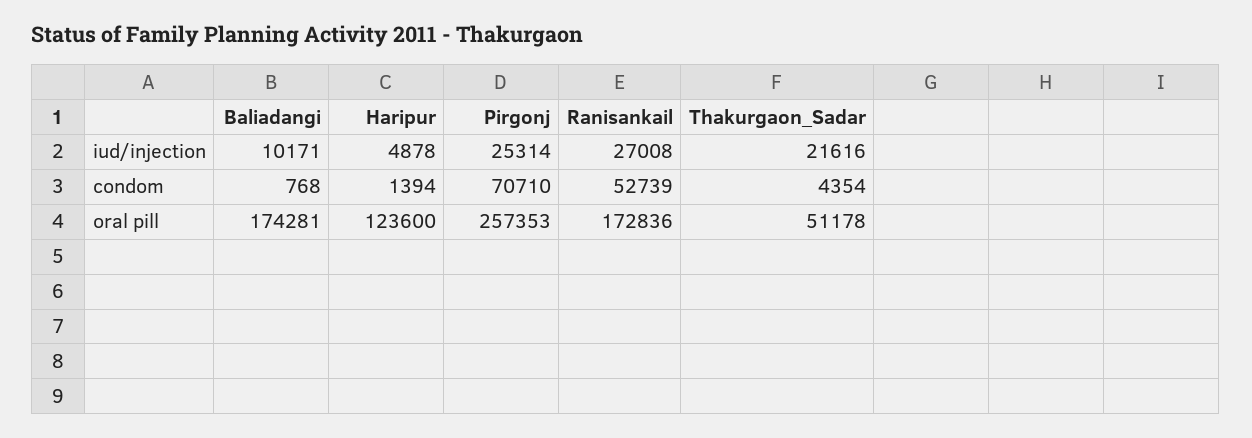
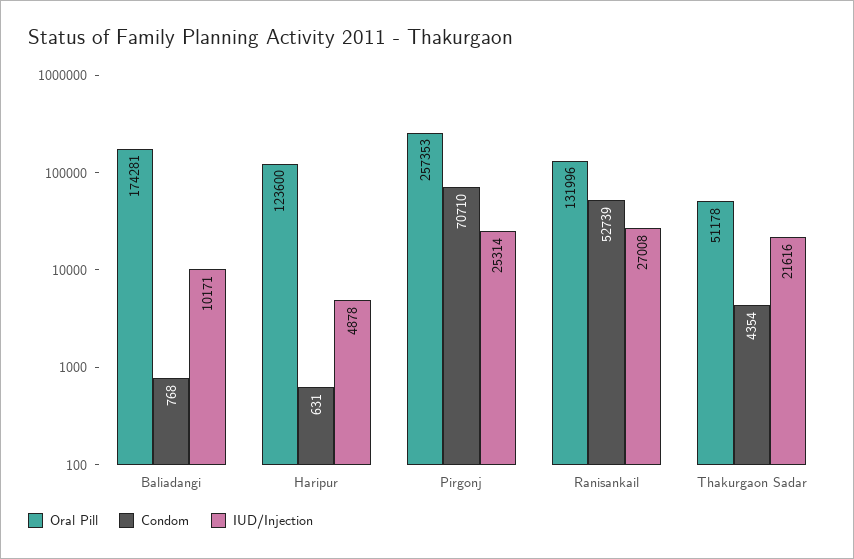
condom, Haripur: 1394 -> 631
oral pill, Ranisankail: 172836 -> 131996

